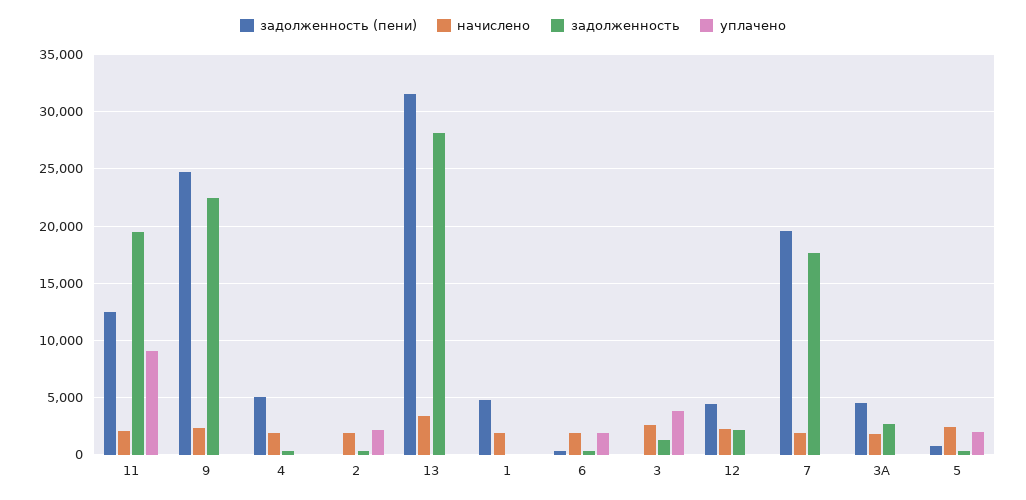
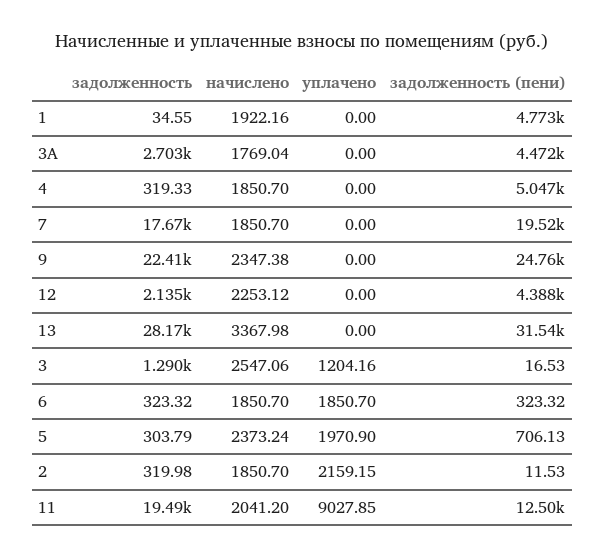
уплачено, 3: 4000 -> 1204.16

